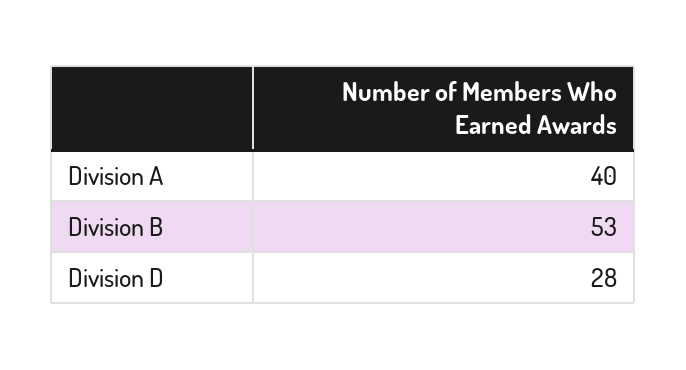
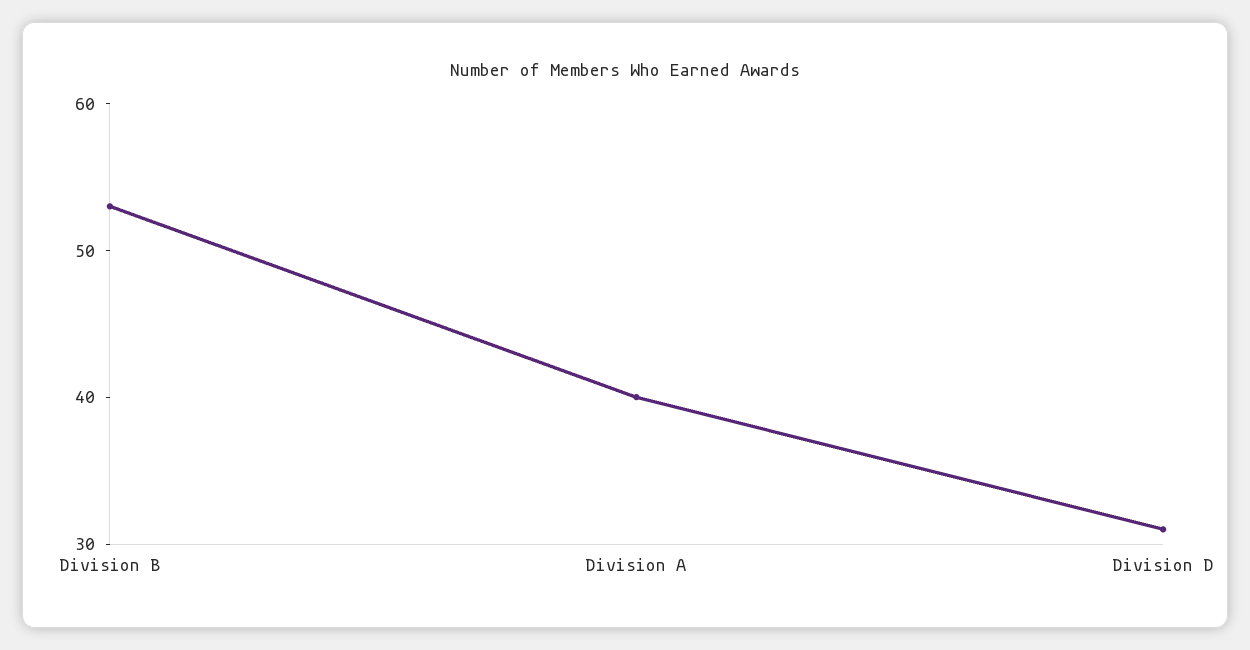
Division D: 28 -> 31

